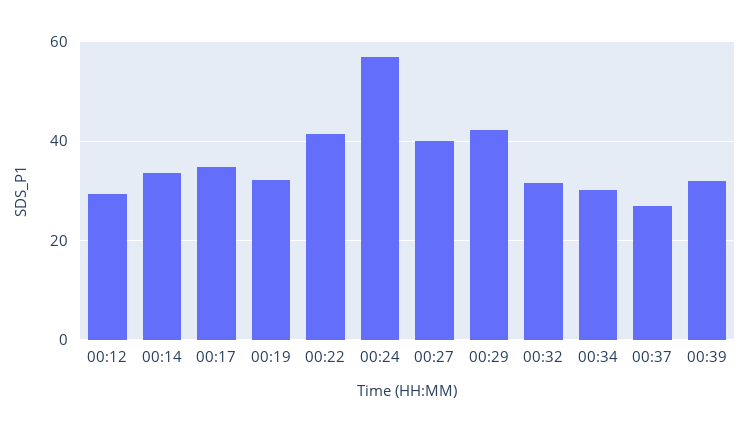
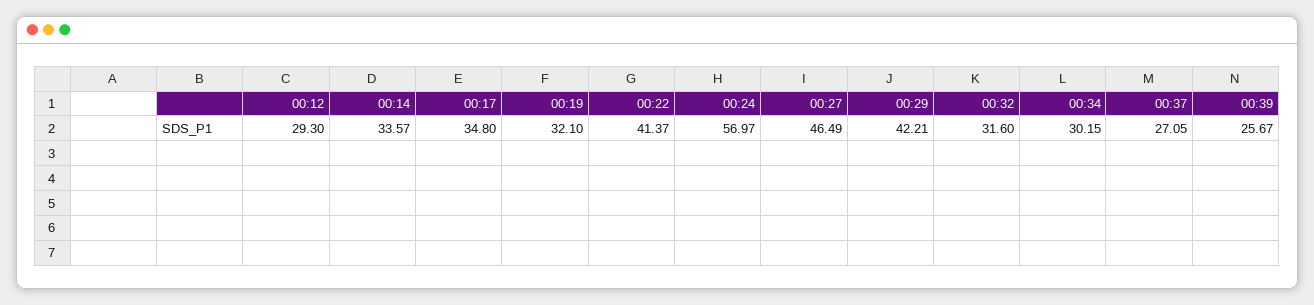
00:27: 40 -> 46.49
00:39: 32 -> 25.67

